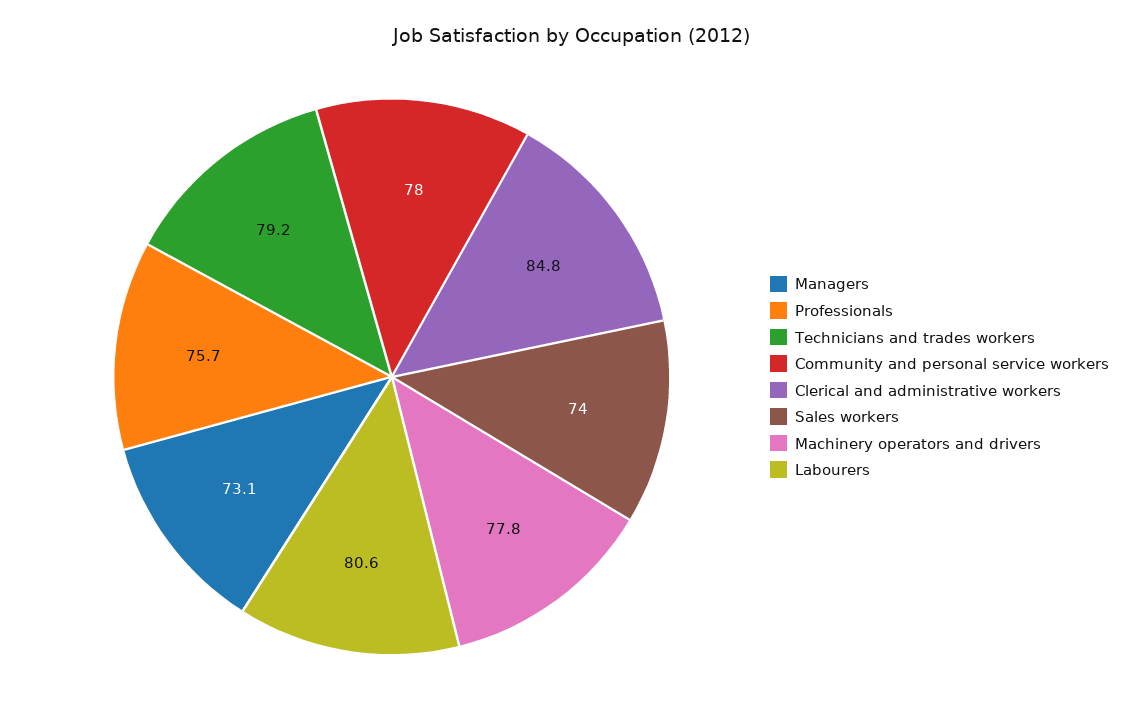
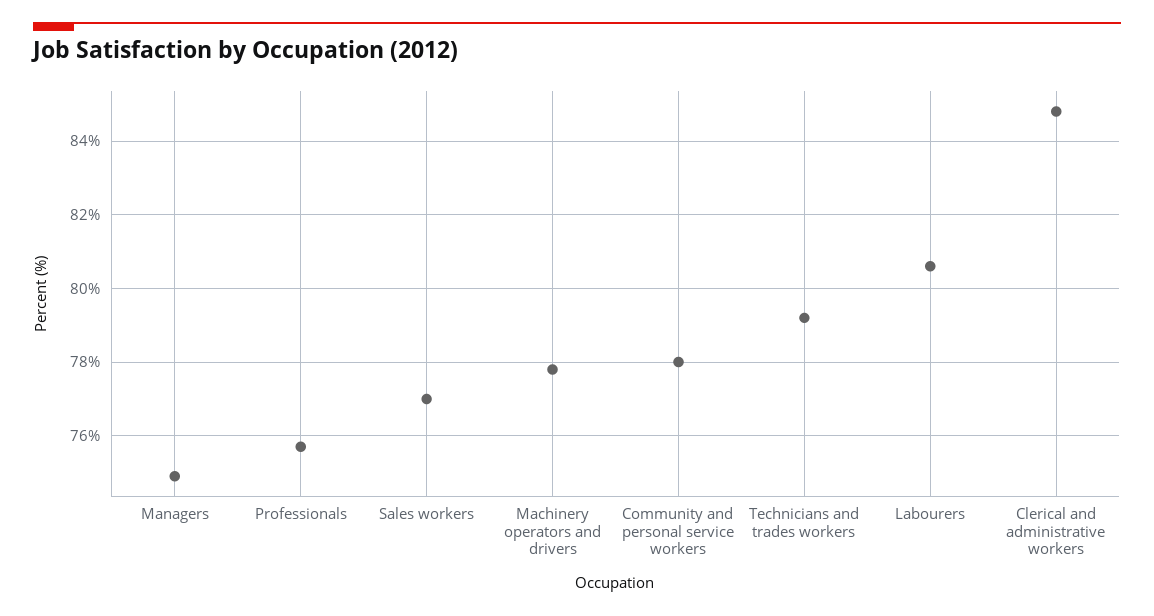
Managers: 73.1 -> 75
Sales workers: 74 -> 77

